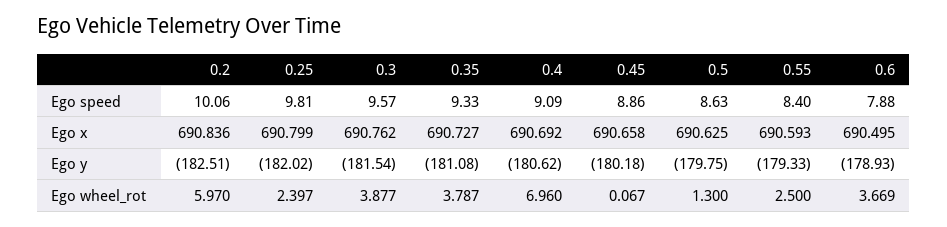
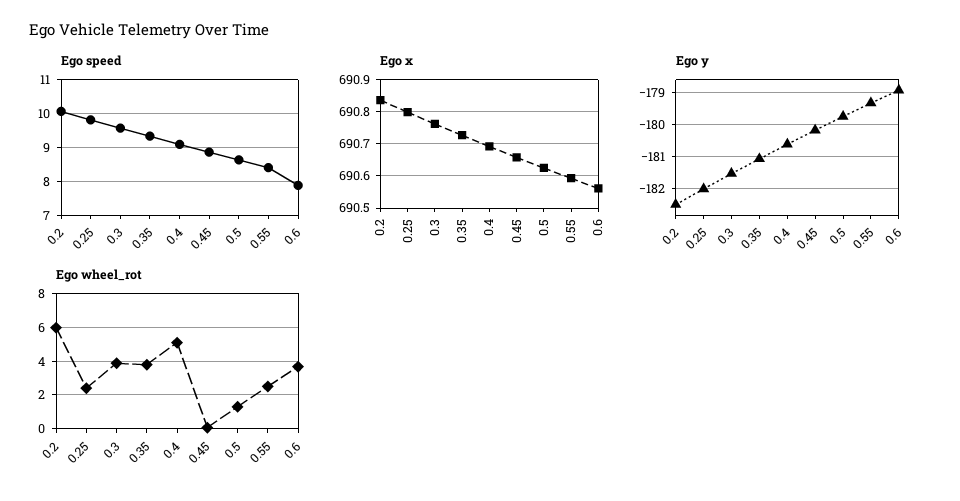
Ego x, 0.6: 690.495 -> 690.56
Ego wheel_rot, 0.4: 6.96 -> 5

